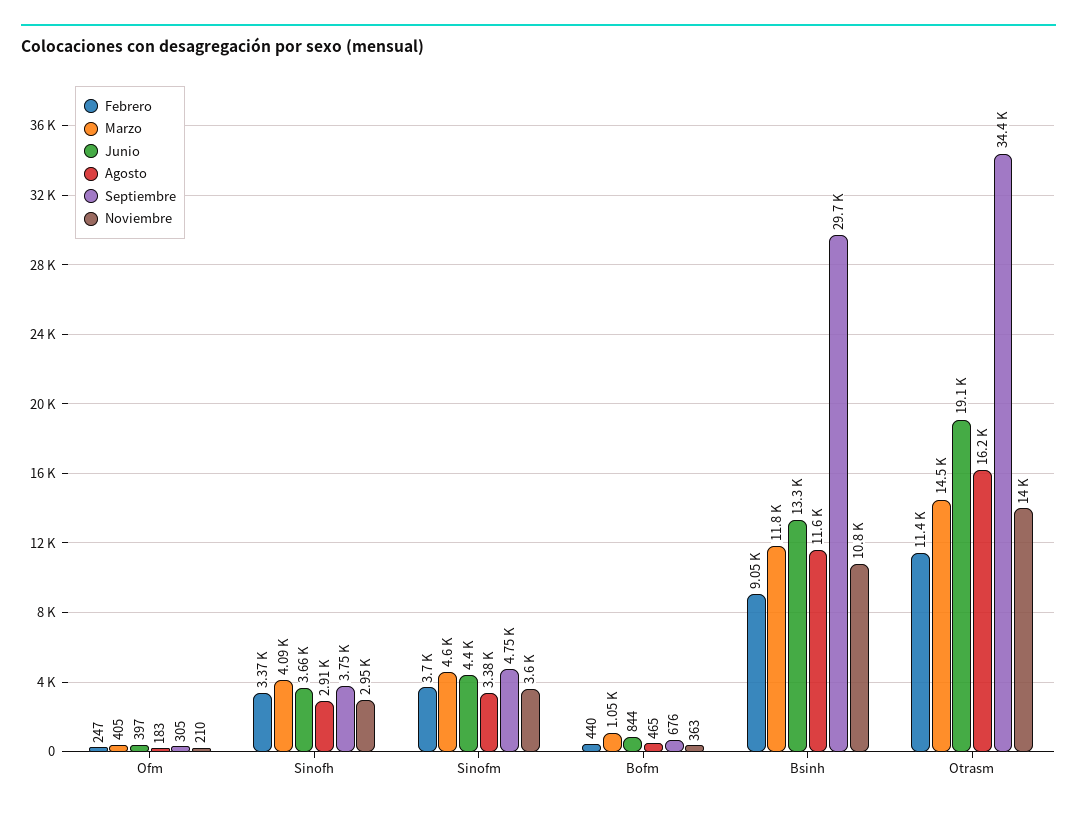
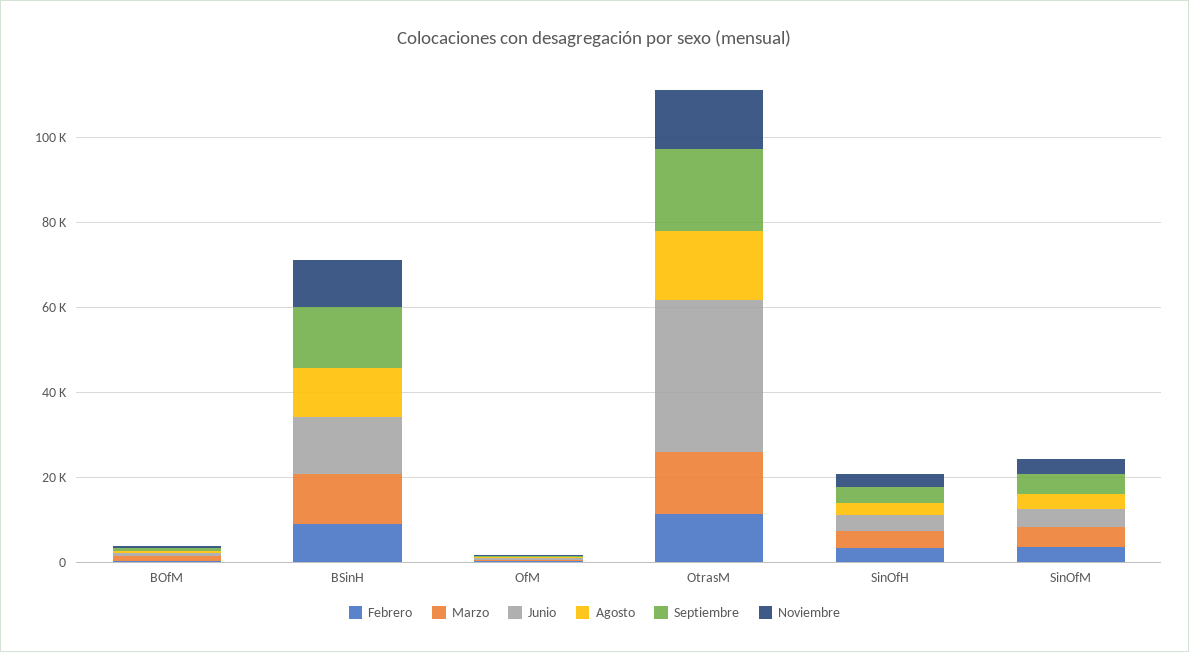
Septiembre, Bsinh: 29700 -> 15000
Junio, Otrasm: 19100 -> 35000
Septiembre, Otrasm: 34400 -> 20000

